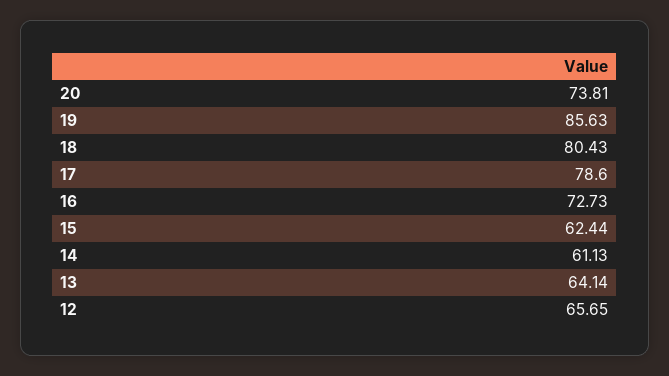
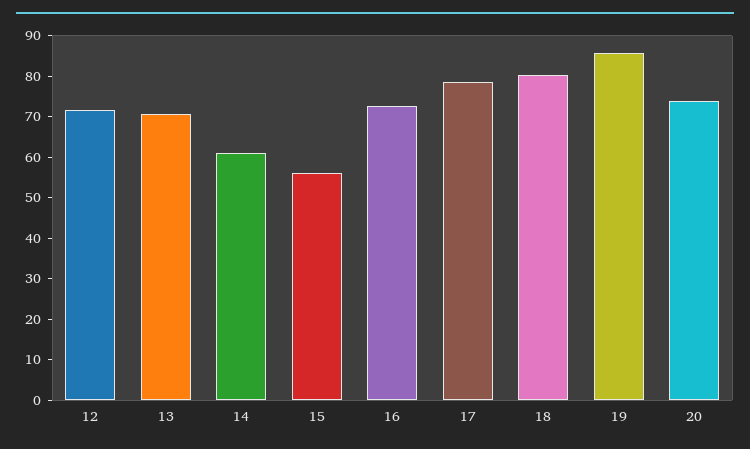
15: 62.44 -> 56
13: 64.14 -> 70
12: 65.65 -> 72

